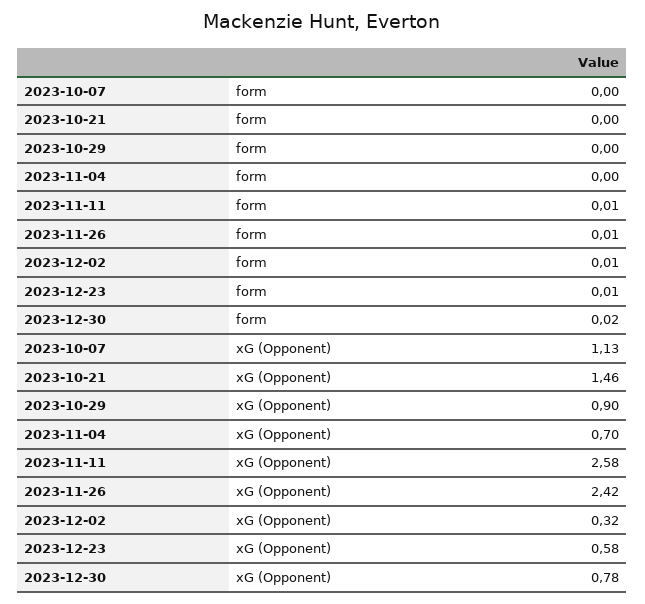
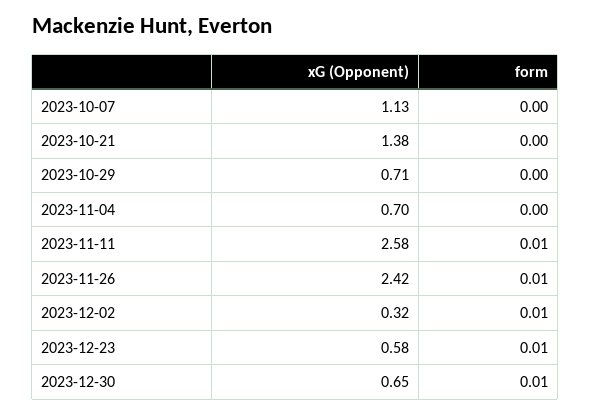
2023-12-30, form: 0.02 -> 0.01
2023-10-21, xG (Opponent): 1.46 -> 1.38
2023-10-29, xG (Opponent): 0.9 -> 0.71
2023-12-30, xG (Opponent): 0.78 -> 0.65

